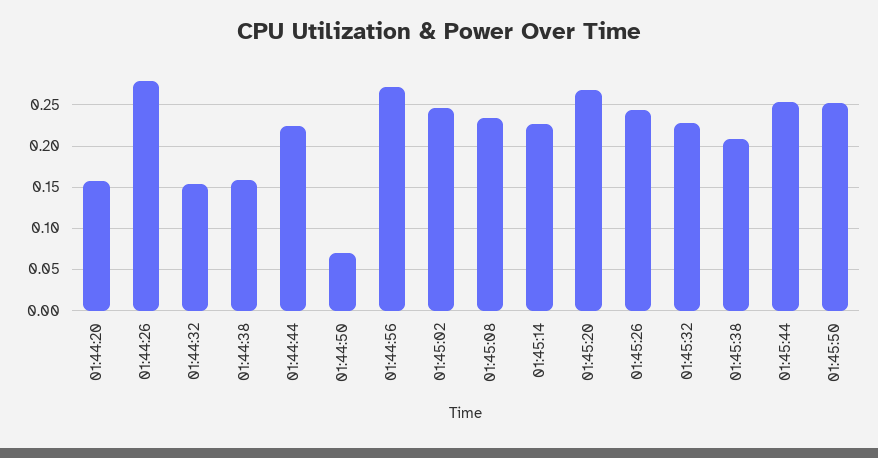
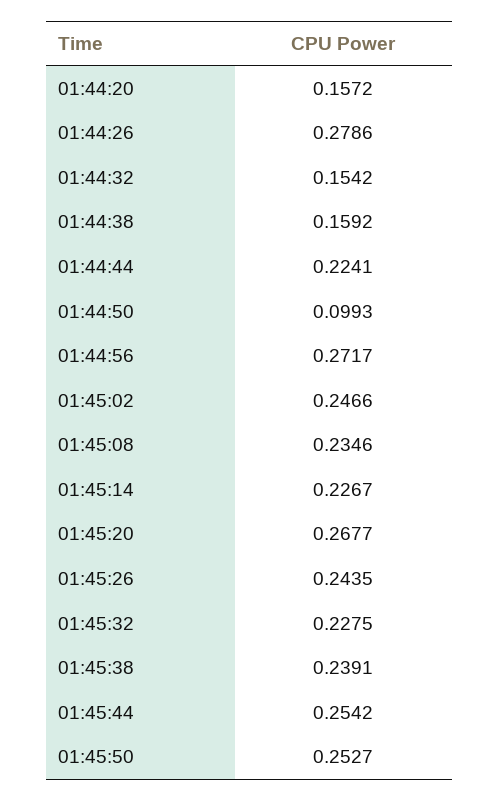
01:44:50: 0.07 -> 0.0993
01:45:38: 0.21 -> 0.2391

